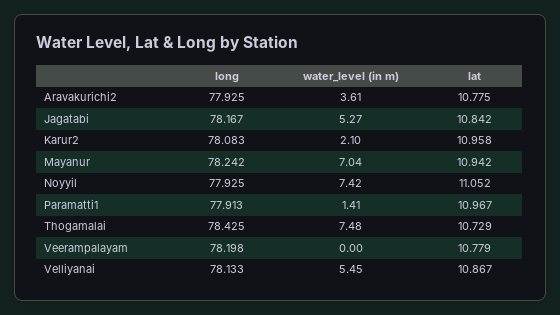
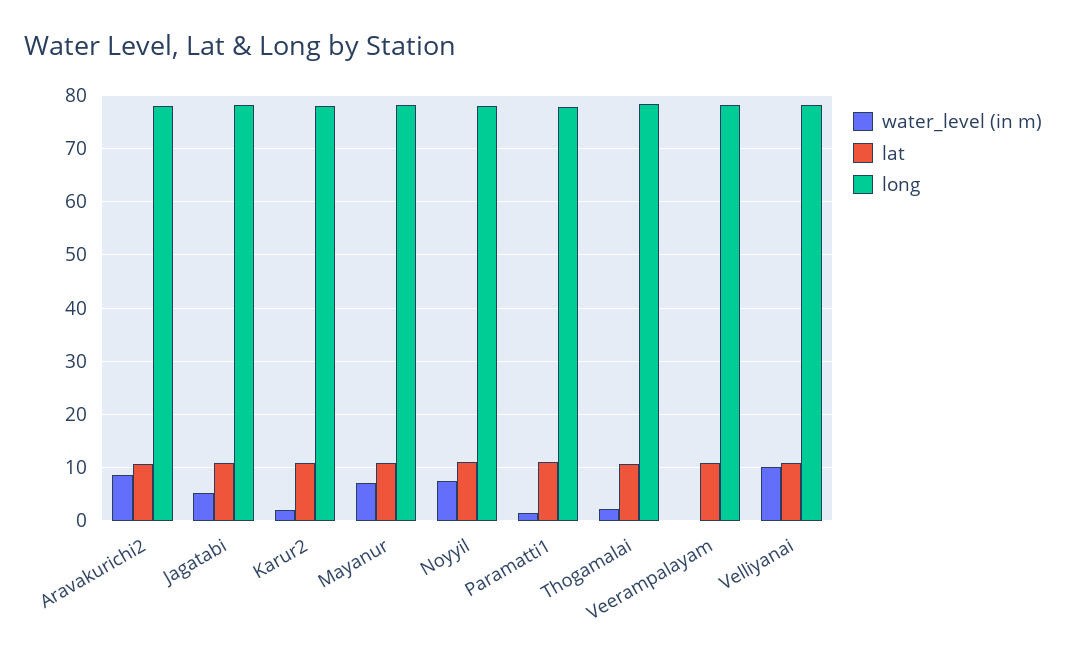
water_level (in m), Aravakurichi2: 3.61 -> 8
water_level (in m), Thogamalai: 7.48 -> 2
water_level (in m), Velliyanai: 5.45 -> 10

